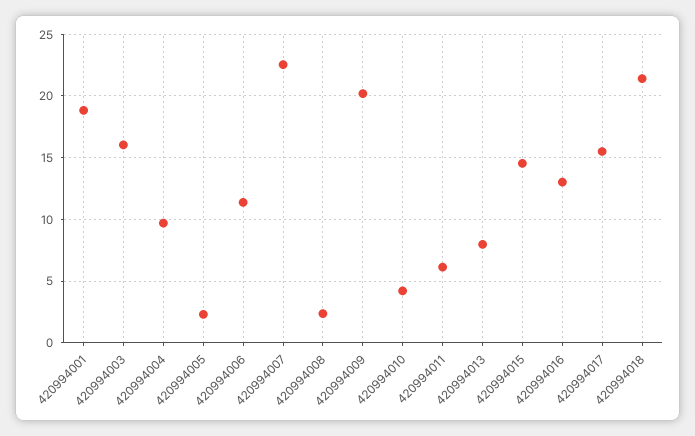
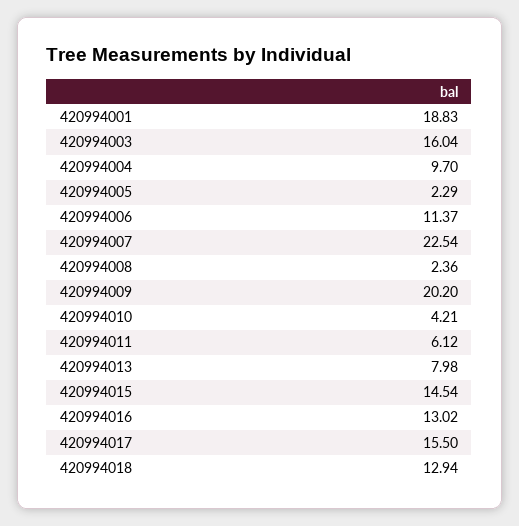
420994018: 21.5 -> 12.94

